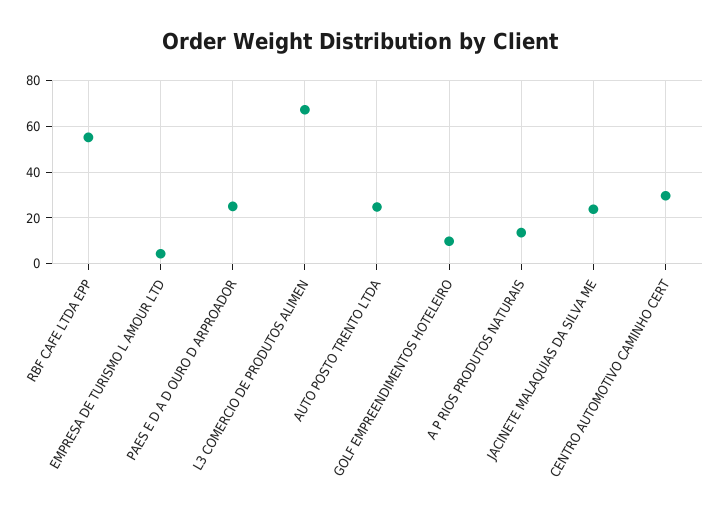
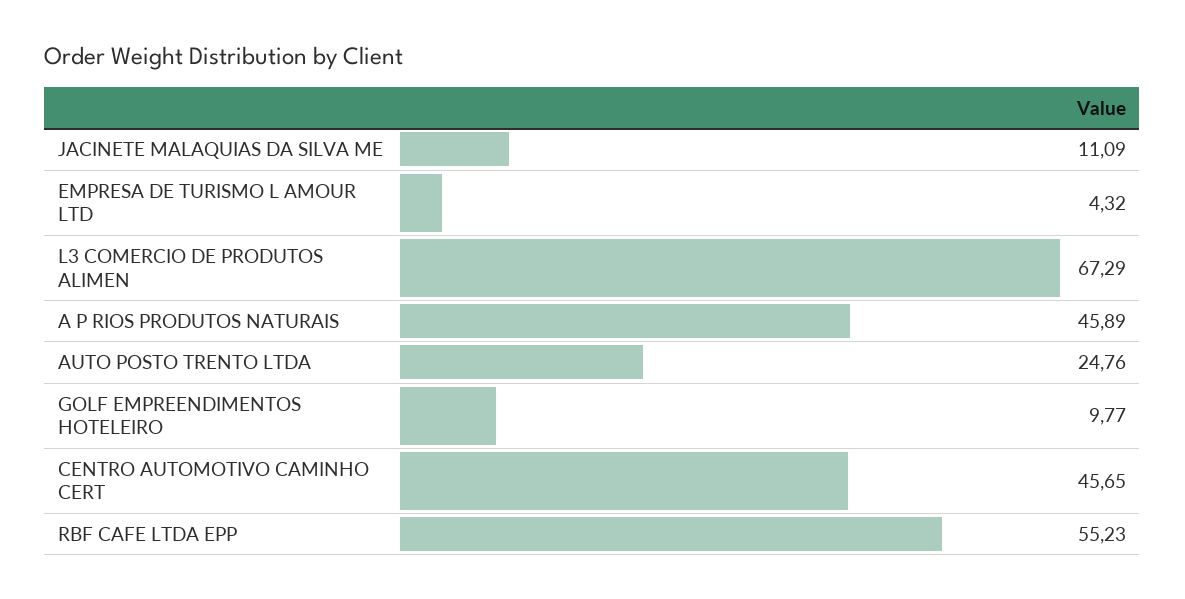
PAES E D A D OURO D ARPROADOR: 25 -> none
A P RIOS PRODUTOS NATURAIS: 15 -> 45.89
JACINETE MALAQUIAS DA SILVA ME: 25 -> 11.09
CENTRO AUTOMOTIVO CAMINHO CERT: 30 -> 45.65

